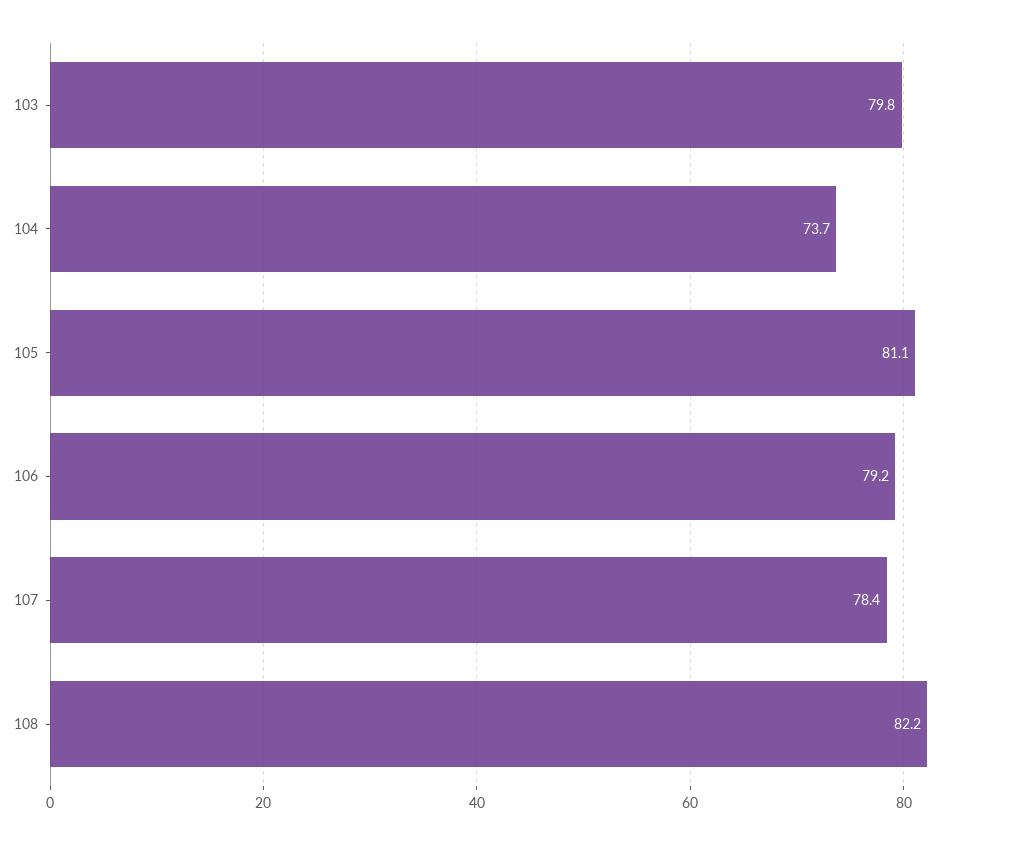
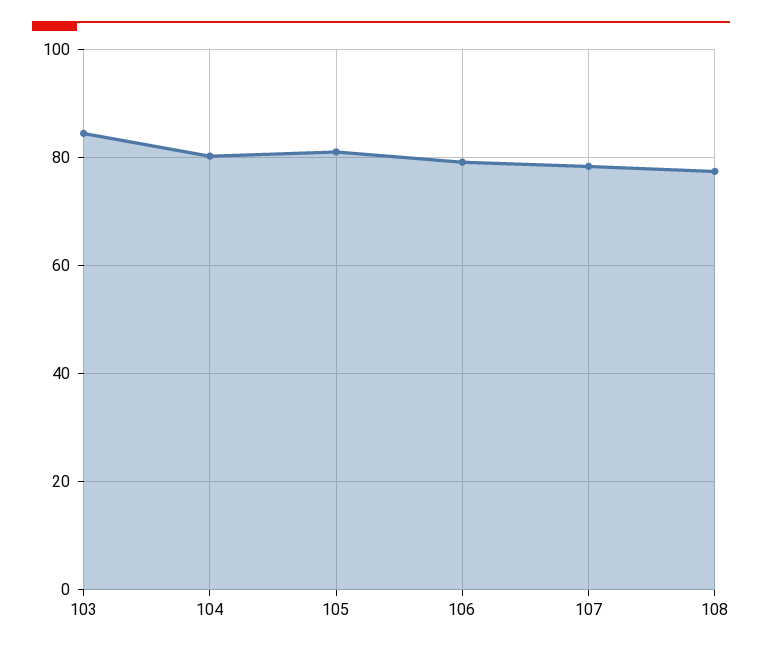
103: 79.8 -> 84
104: 73.7 -> 80
108: 82.2 -> 78

